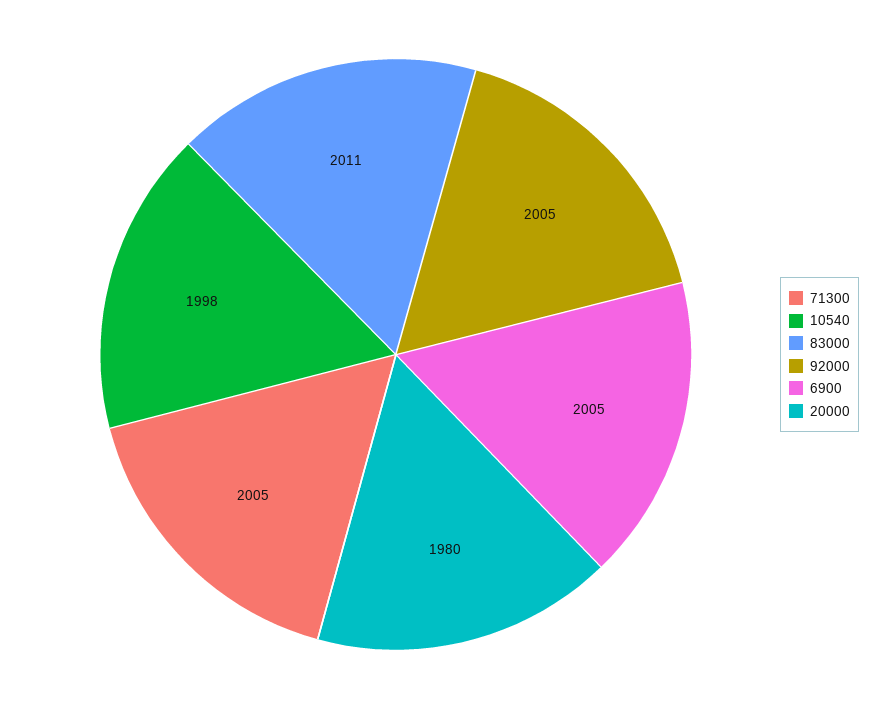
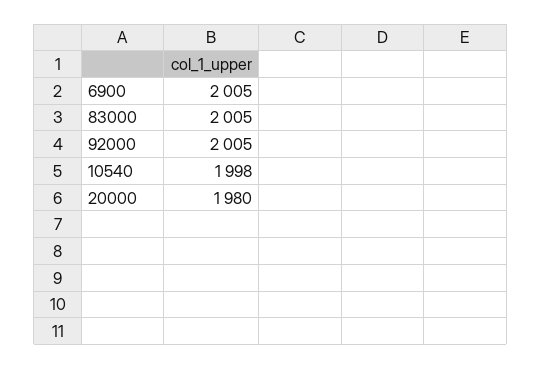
71300: 2005 -> none
83000: 2011 -> 2005

